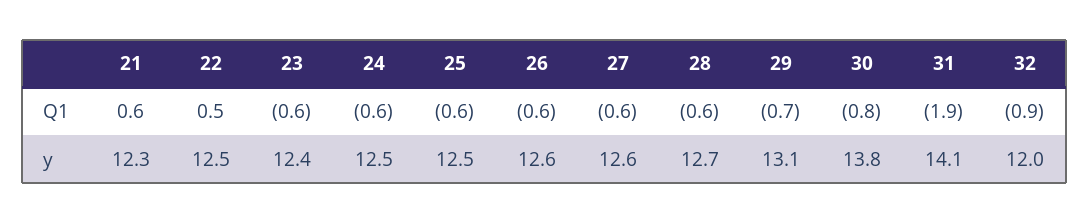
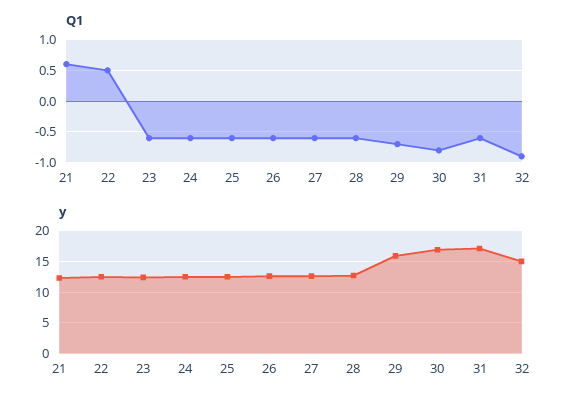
Q1, 31: -1.9 -> -0.6
y, 29: 13.1 -> 16
y, 30: 13.8 -> 17
y, 31: 14.1 -> 17
y, 32: 12 -> 15

